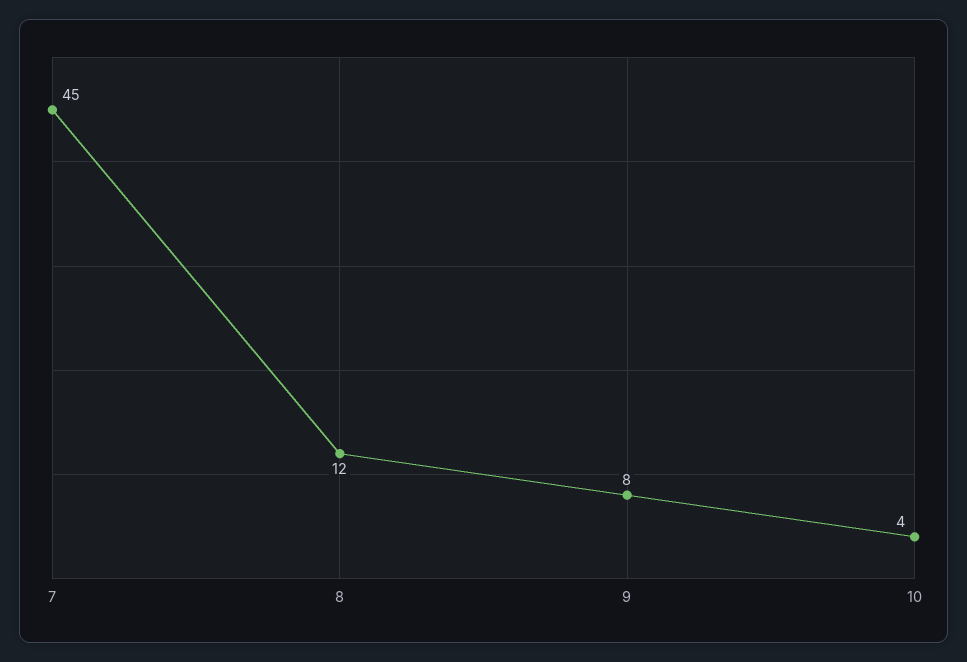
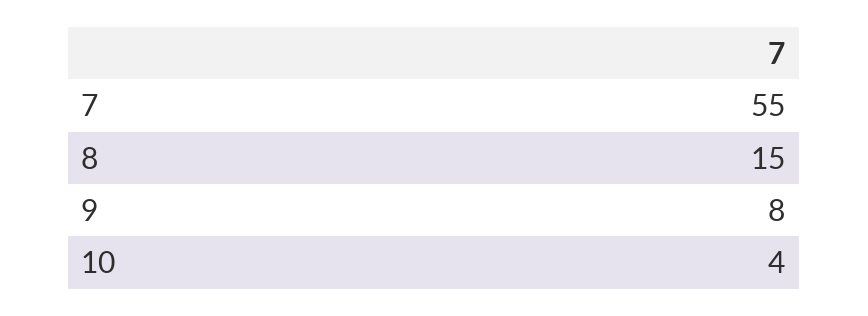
7: 45 -> 55
8: 12 -> 15

